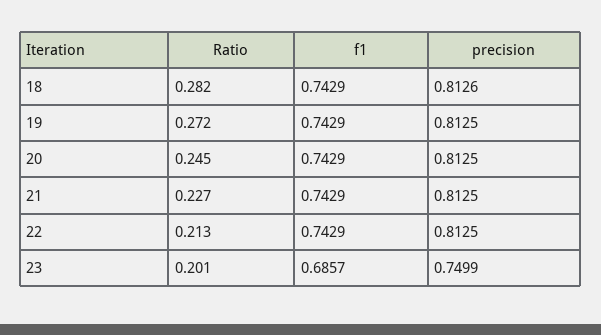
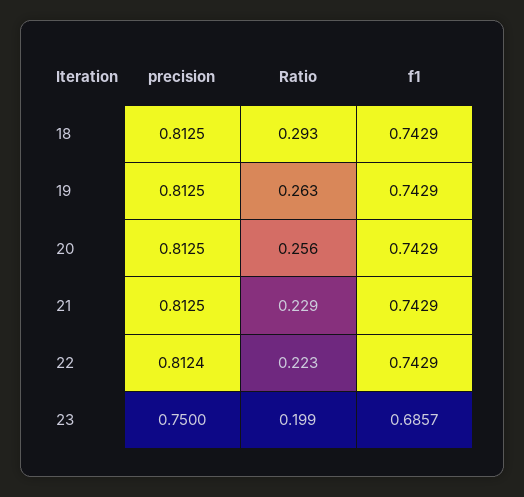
Ratio, 18: 0.282 -> 0.293
precision, 18: 0.8126 -> 0.8125
Ratio, 19: 0.272 -> 0.263
Ratio, 20: 0.245 -> 0.256
Ratio, 21: 0.227 -> 0.229
Ratio, 22: 0.213 -> 0.223
precision, 22: 0.8125 -> 0.8124
Ratio, 23: 0.201 -> 0.199
precision, 23: 0.7499 -> 0.75

